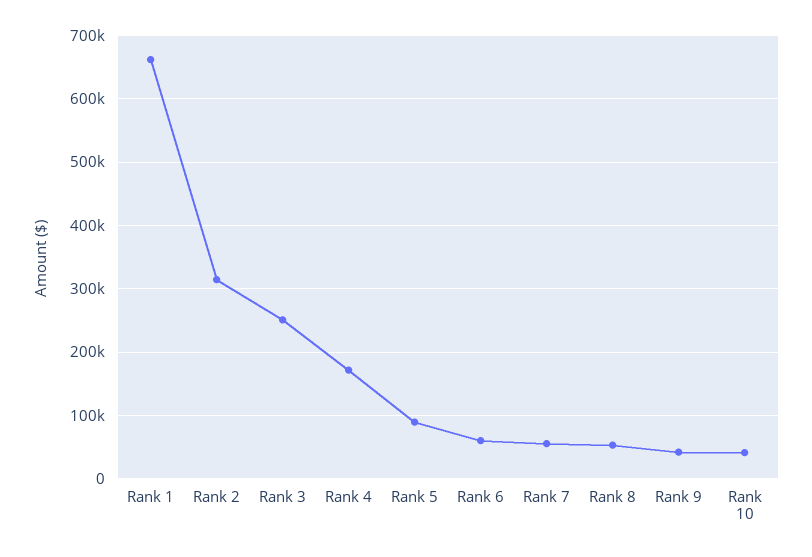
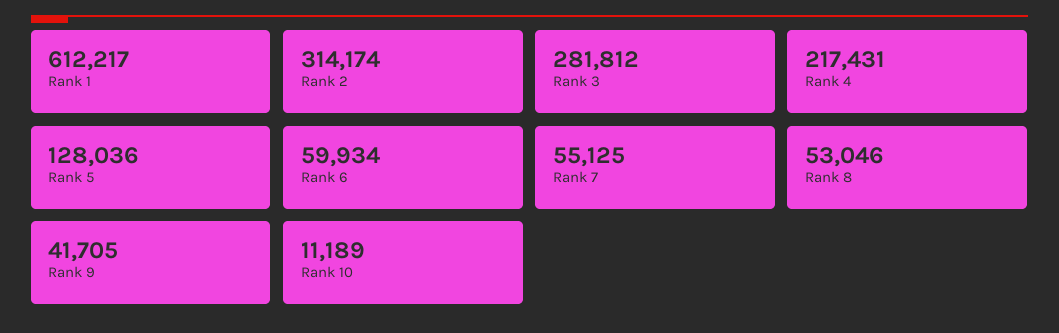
Rank 1: 660000 -> 612217
Rank 3: 250000 -> 281812
Rank 4: 170000 -> 217431
Rank 5: 90000 -> 128036
Rank 10: 40000 -> 11189

